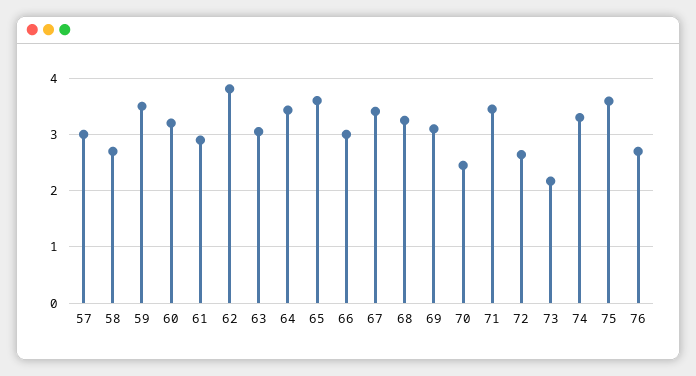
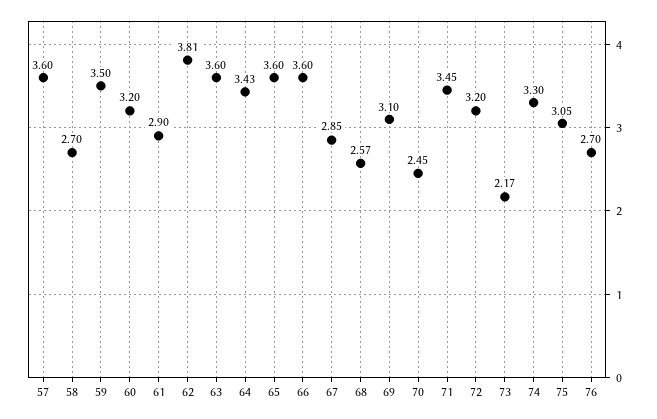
57: 3 -> 3.6
63: 3 -> 3.6
66: 3 -> 3.6
67: 3.4 -> 2.85
68: 3.2 -> 2.57
72: 2.6 -> 3.2
75: 3.6 -> 3.05

